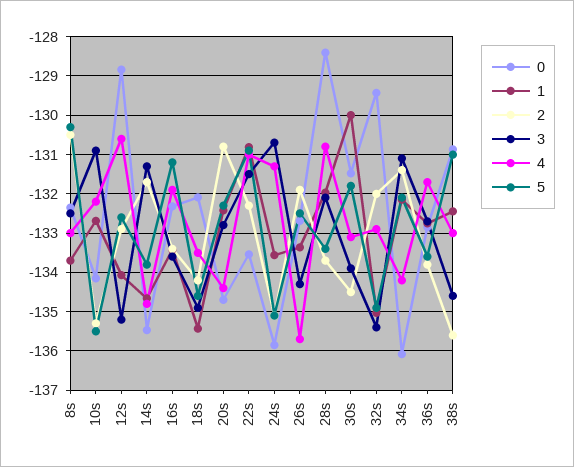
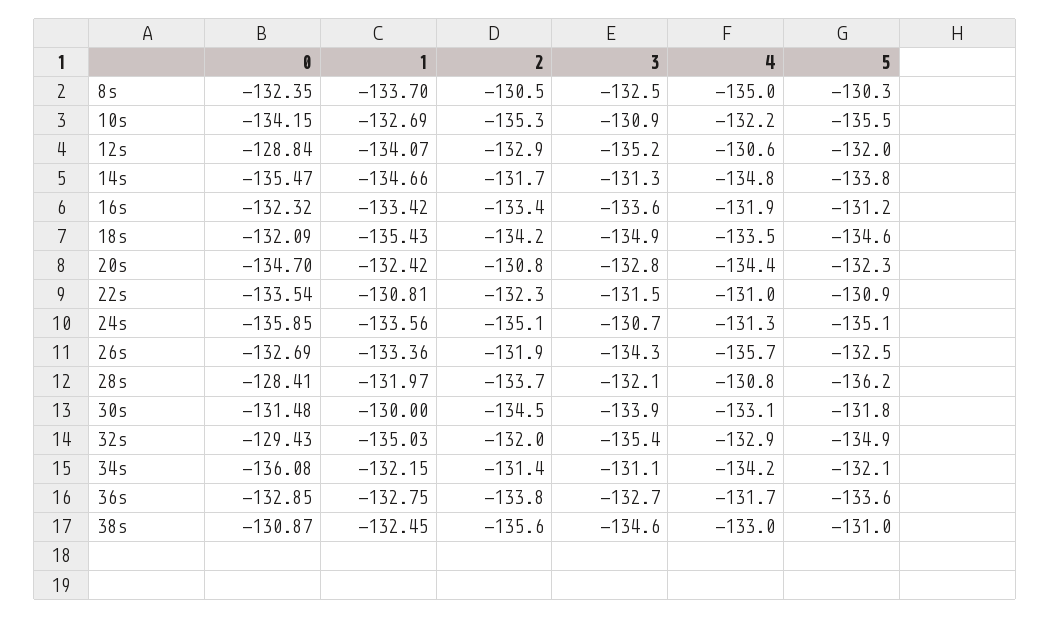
4, 8s: -133 -> -135
5, 12s: -132.6 -> -132
5, 28s: -133.4 -> -136.2

